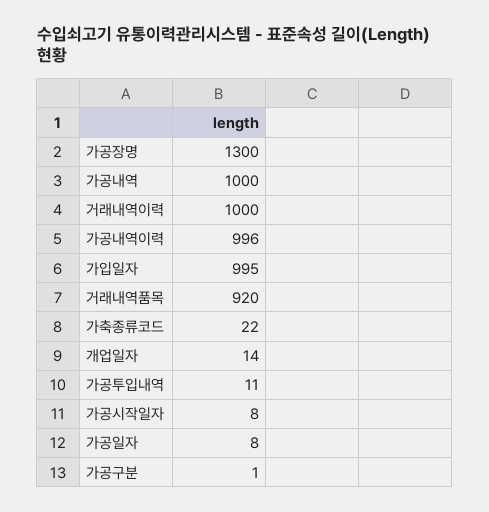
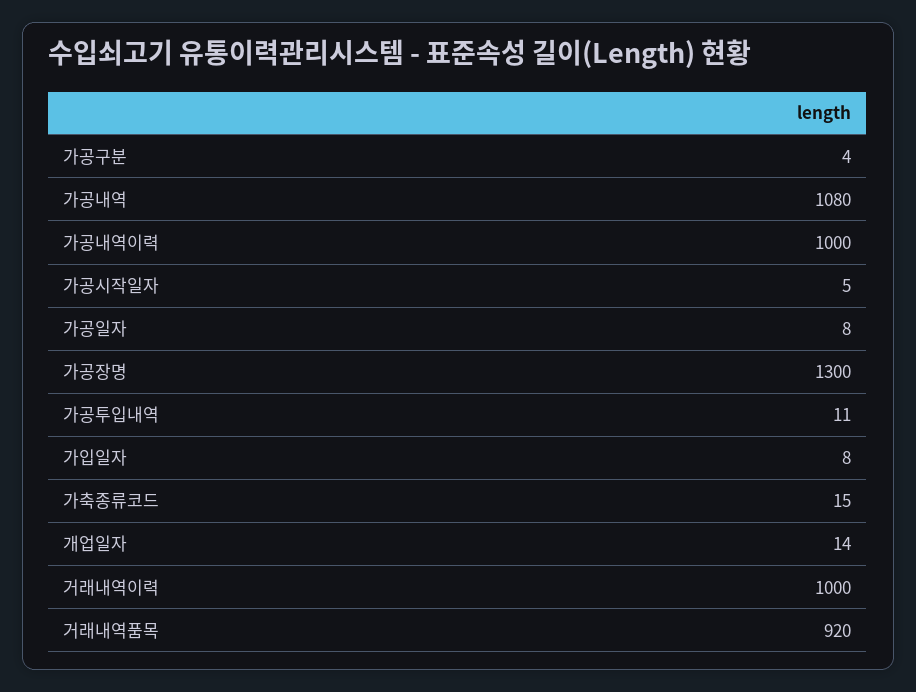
가공내역: 1000 -> 1080
가공내역이력: 996 -> 1000
가입일자: 995 -> 8
가축종류코드: 22 -> 15
가공시작일자: 8 -> 5
가공구분: 1 -> 4

